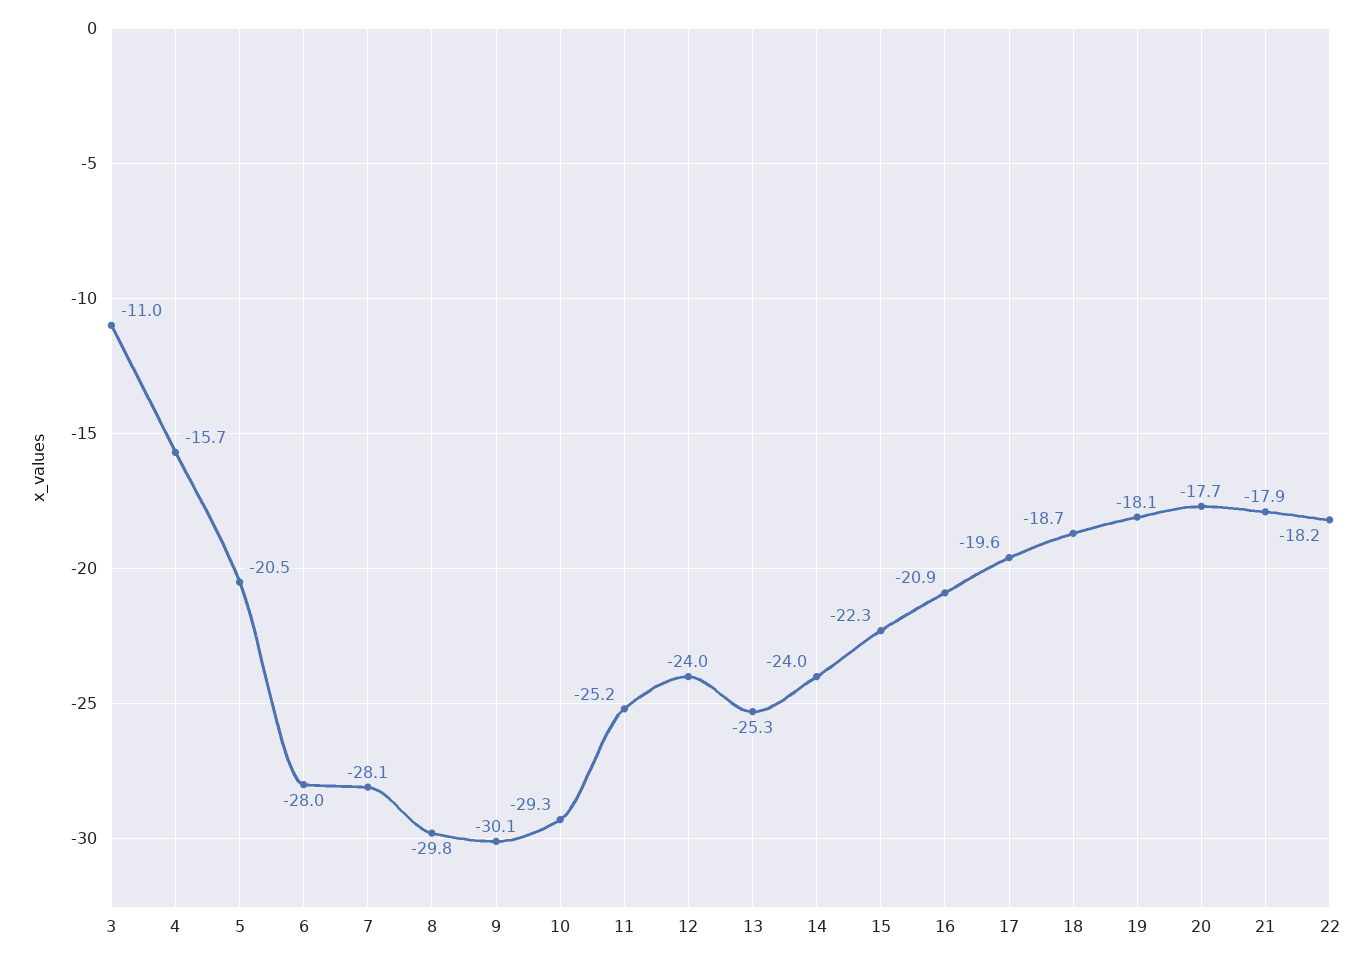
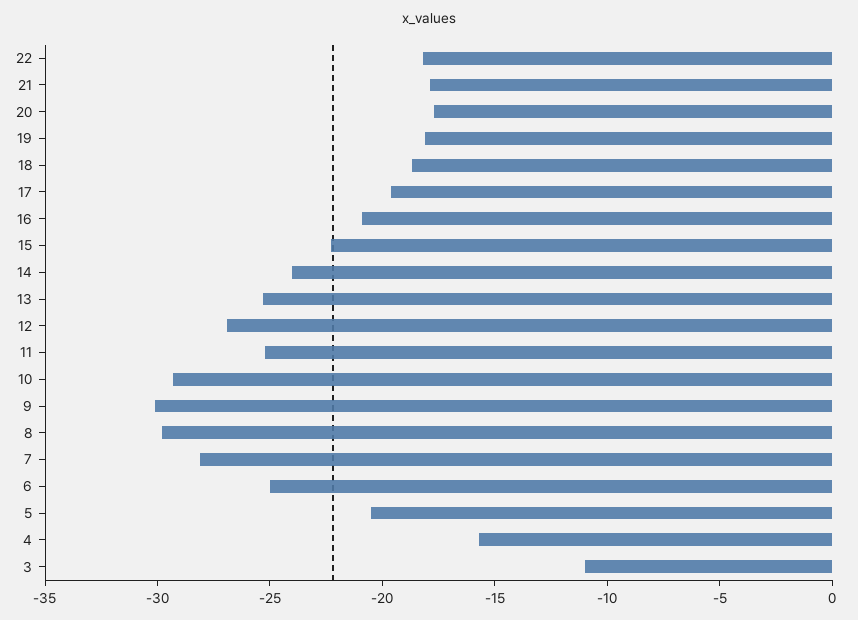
6: -28 -> -25
12: -24 -> -27

